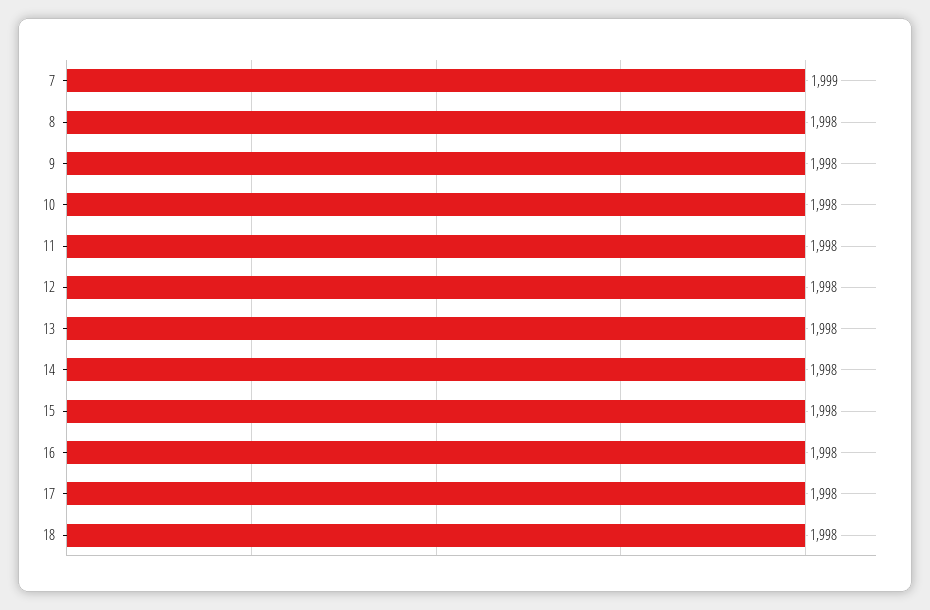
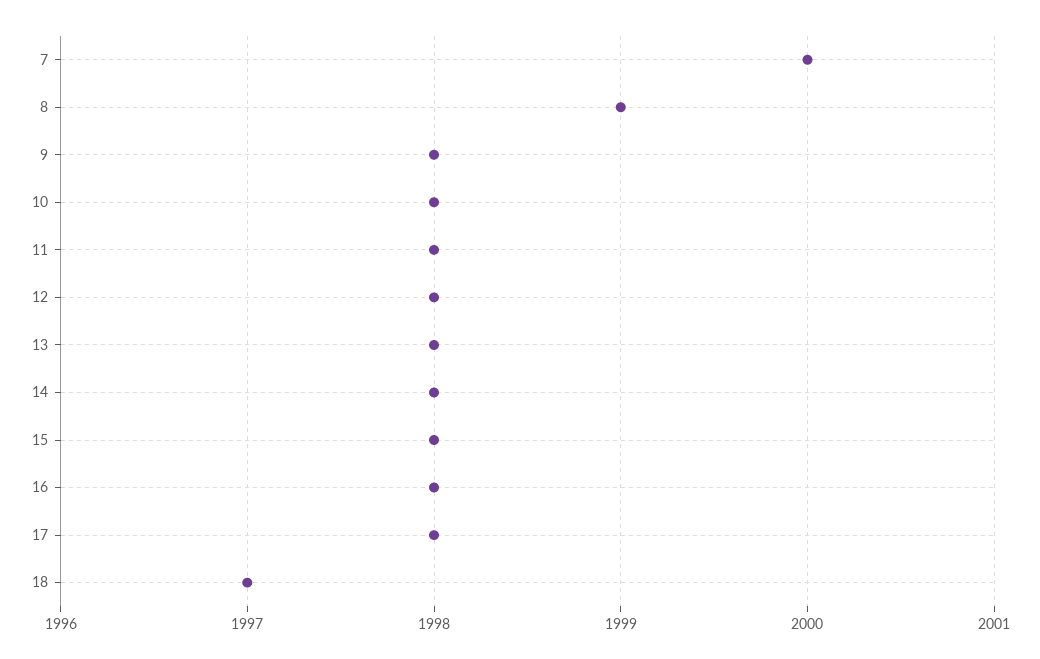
7: 1999 -> 2000
8: 1998 -> 1999
18: 1998 -> 1997

